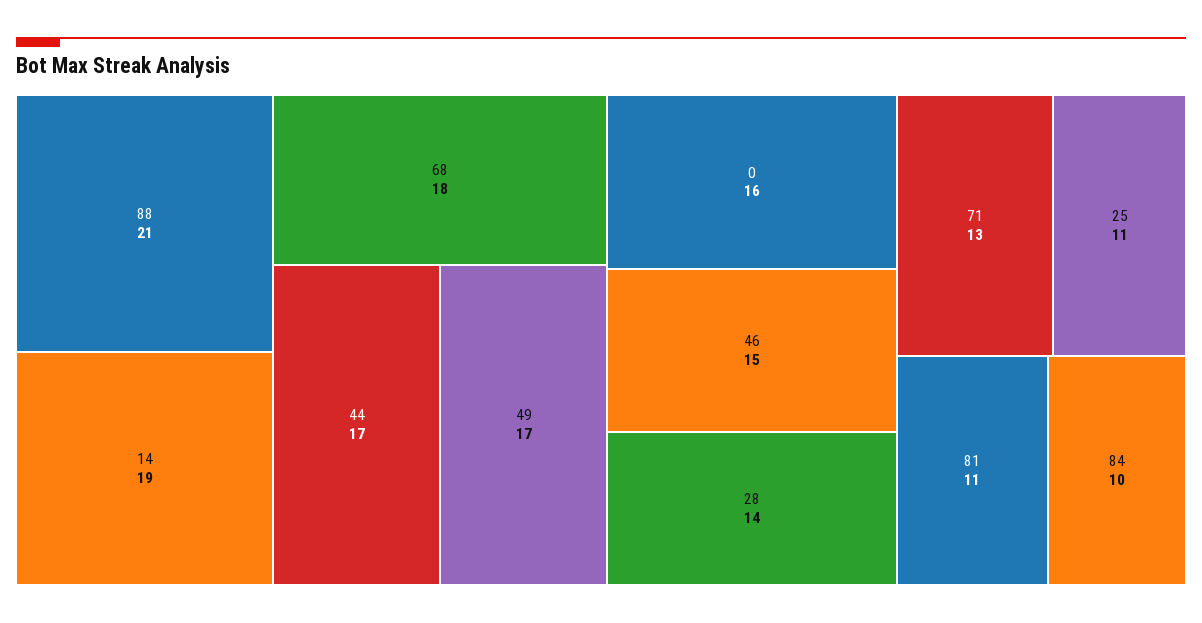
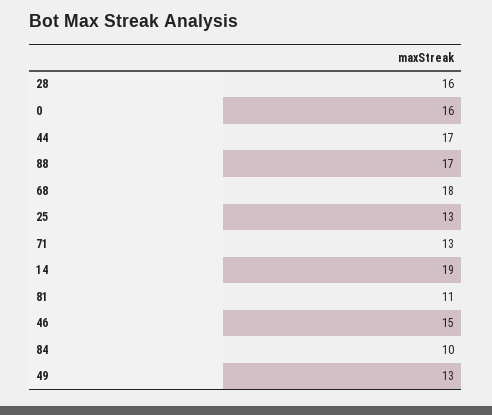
88: 21 -> 17
49: 17 -> 13
28: 14 -> 16
25: 11 -> 13

